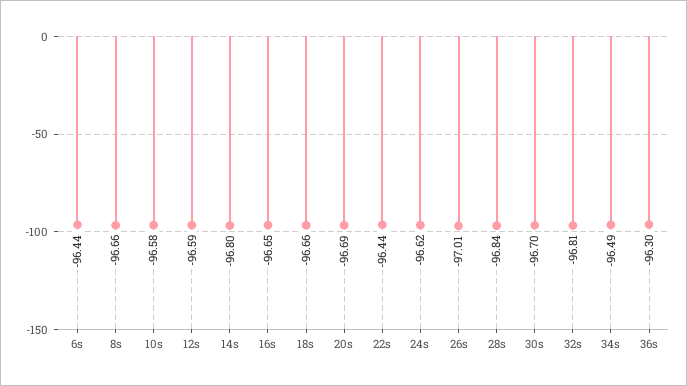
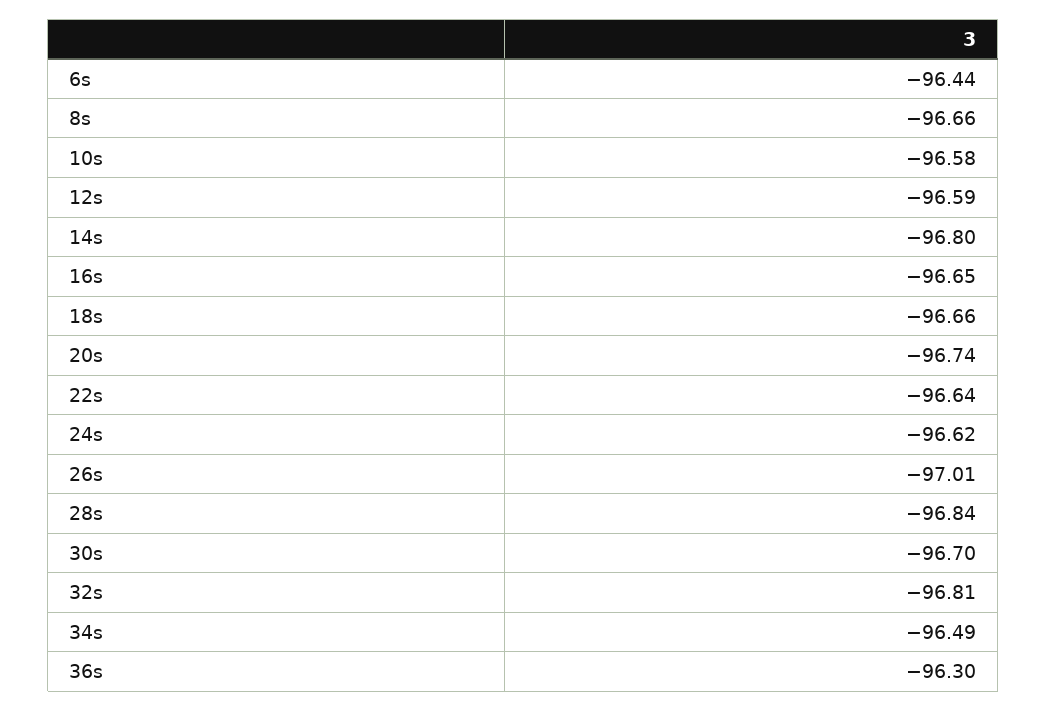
20s: -96.69 -> -96.74
22s: -96.44 -> -96.64

